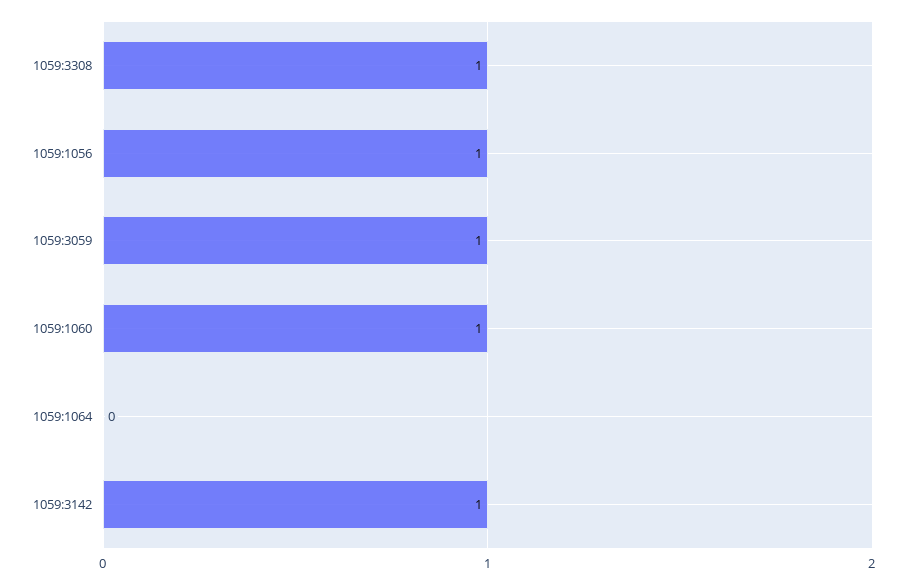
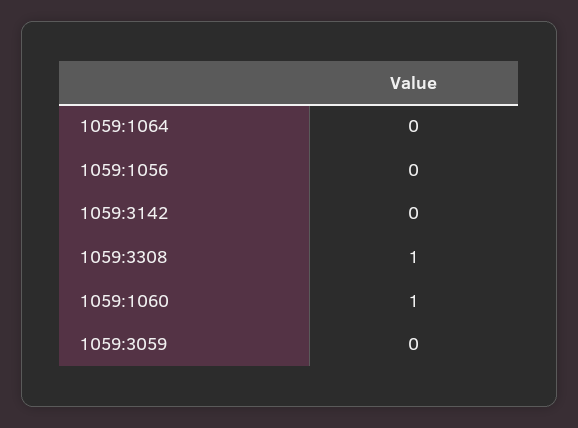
1059:1056: 1 -> 0
1059:3059: 1 -> 0
1059:3142: 1 -> 0

